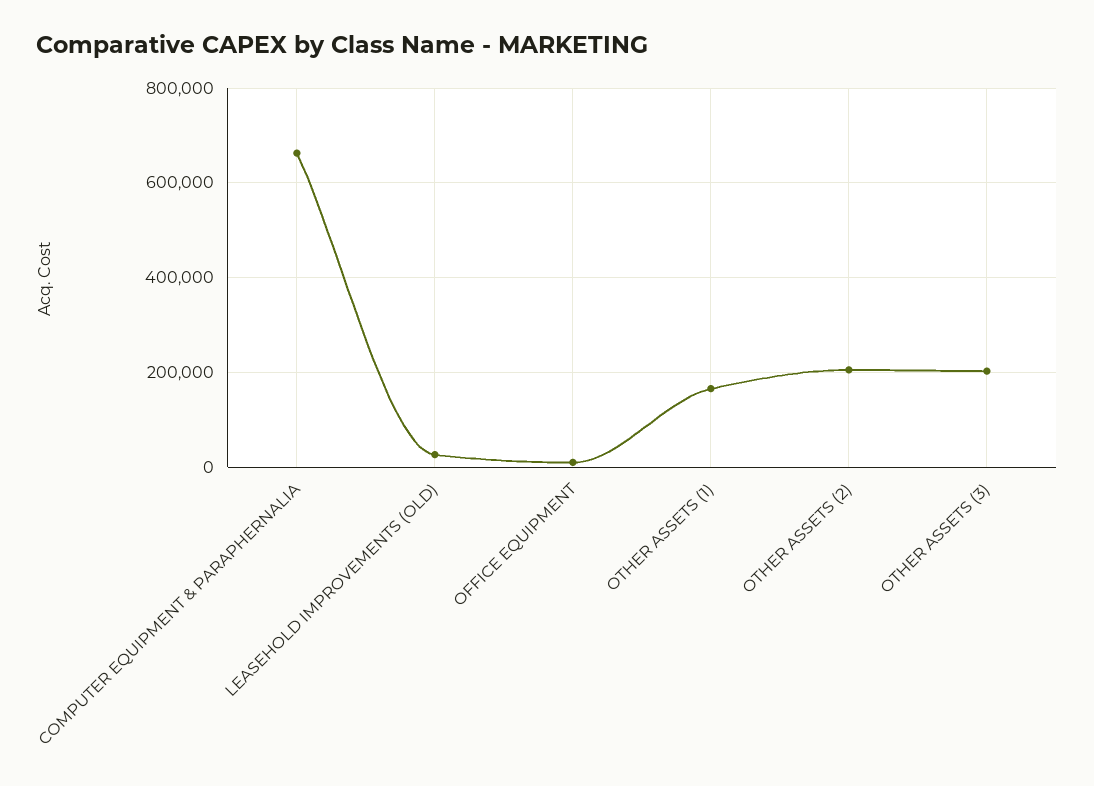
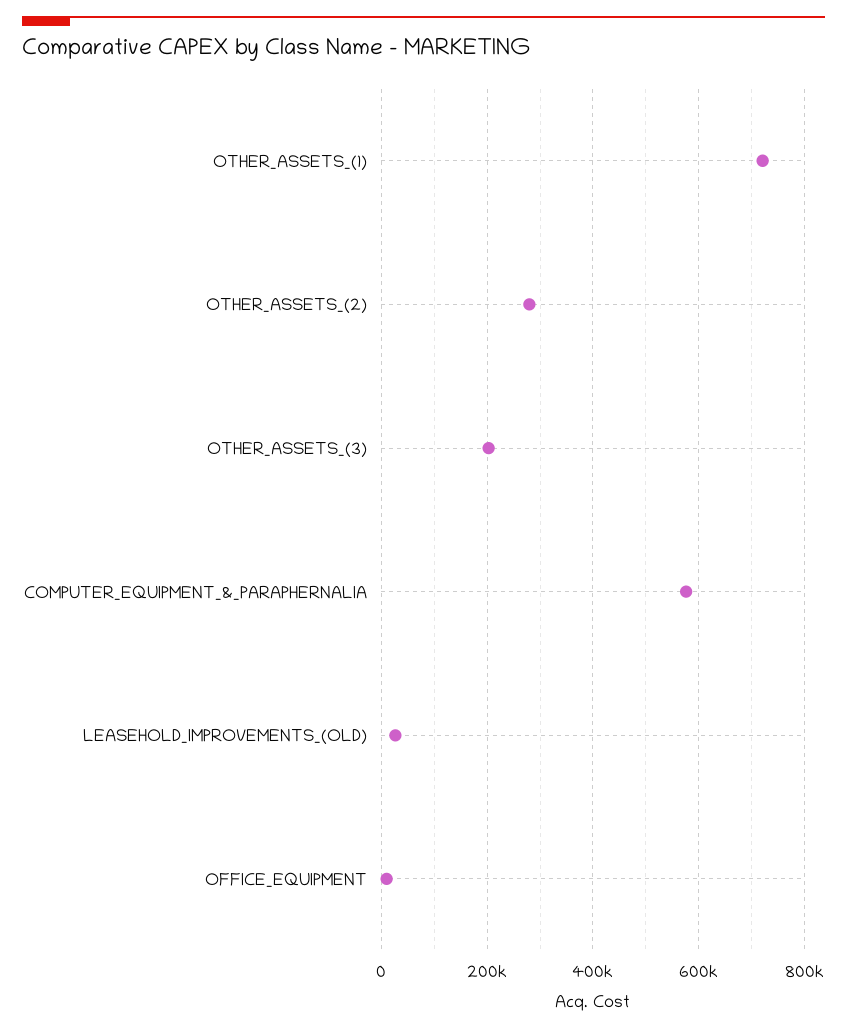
COMPUTER EQUIPMENT & PARAPHERNALIA: 660000 -> 580000
OTHER ASSETS (1): 160000 -> 720000
OTHER ASSETS (2): 200000 -> 280000

